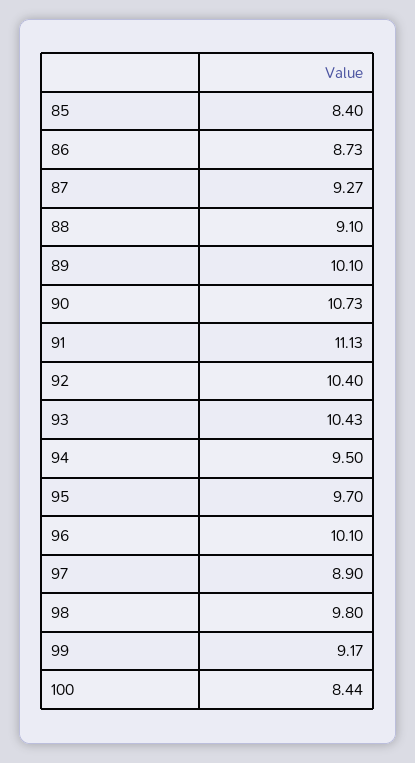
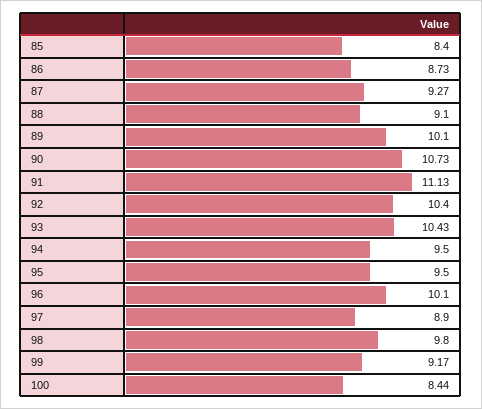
95: 9.7 -> 9.5

